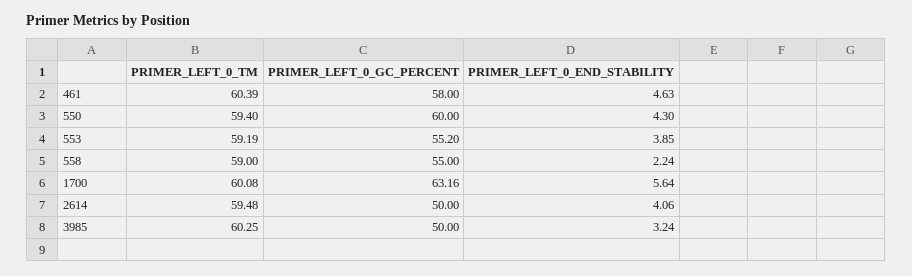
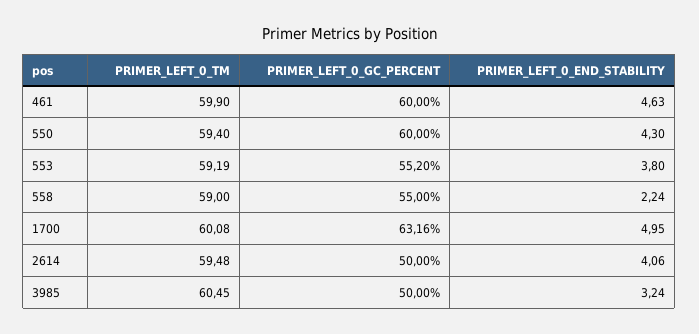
PRIMER_LEFT_0_TM, 461: 60.39 -> 59.9
PRIMER_LEFT_0_GC_PERCENT, 461: 58 -> 60
PRIMER_LEFT_0_END_STABILITY, 553: 3.85 -> 3.8
PRIMER_LEFT_0_END_STABILITY, 1700: 5.64 -> 4.95
PRIMER_LEFT_0_TM, 3985: 60.25 -> 60.45

